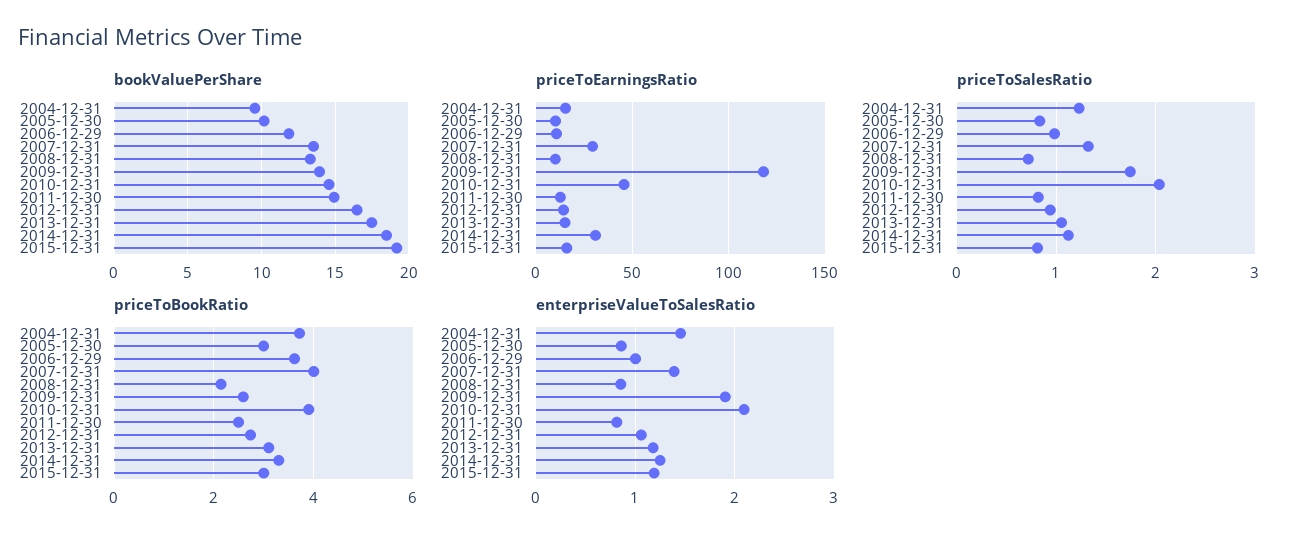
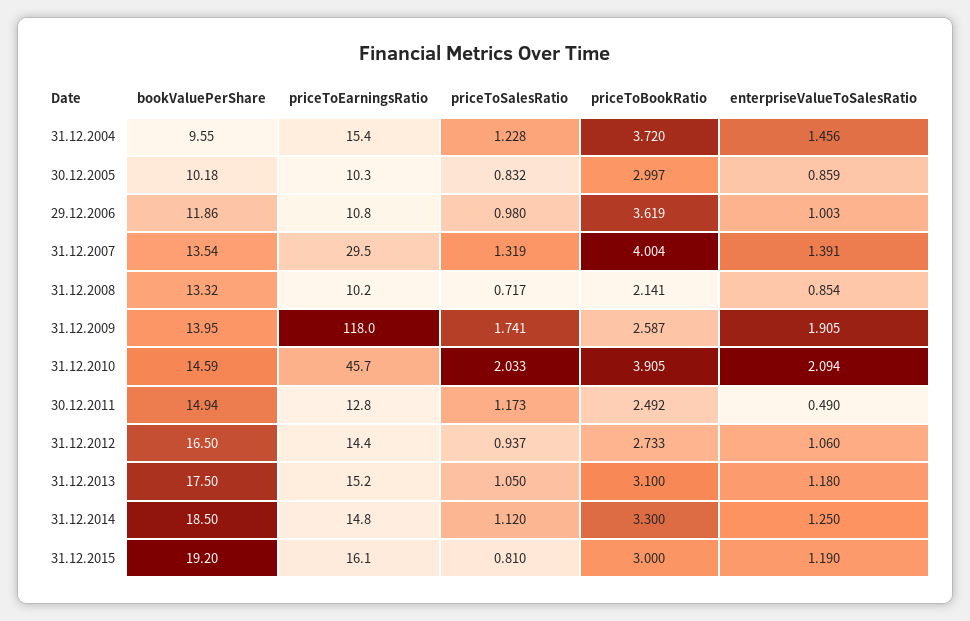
priceToEarningsRatio, 2014-12-31: 30 -> 14.8
priceToSalesRatio, 2011-12-30: 0.8 -> 1.173
enterpriseValueToSalesRatio, 2011-12-30: 0.8 -> 0.49

